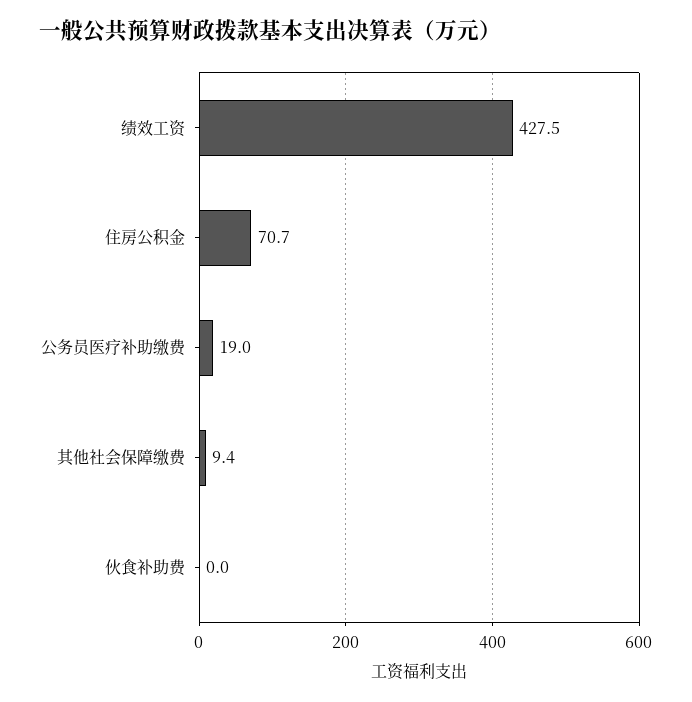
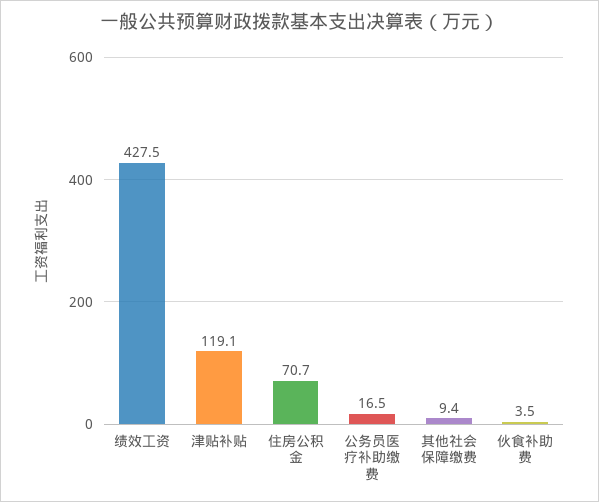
公务员医疗补助缴费: 19 -> 16.5
伙食补助费: 0 -> 3.5
津贴补贴: none -> 119.1

